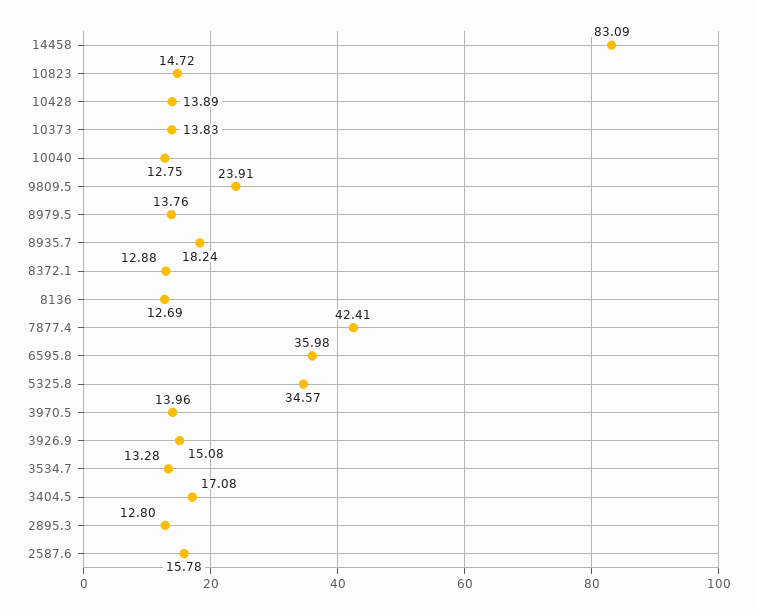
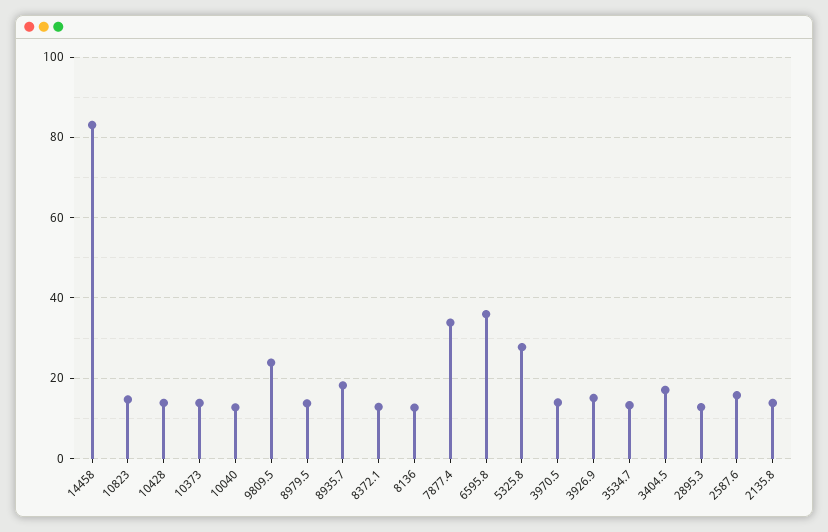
7877.4: 42.41 -> 34
5325.8: 34.57 -> 28
2135.8: none -> 14

